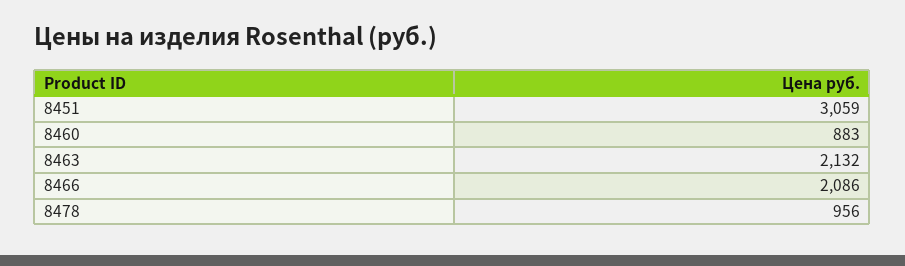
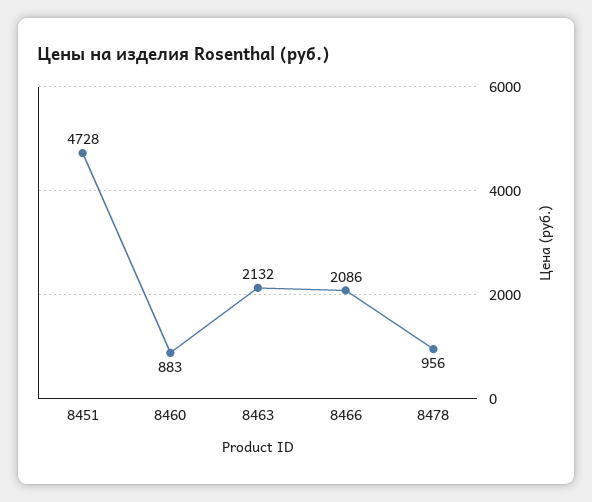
8451: 3059 -> 4728

